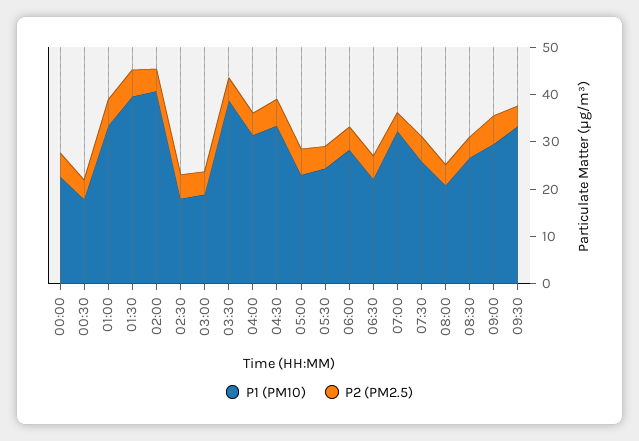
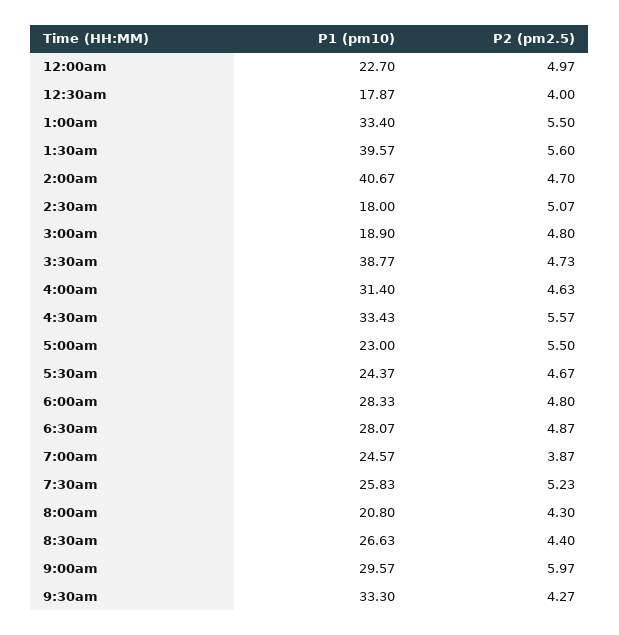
P1 (PM10), 06:30: 22 -> 28.07
P1 (PM10), 07:00: 32 -> 24.57

